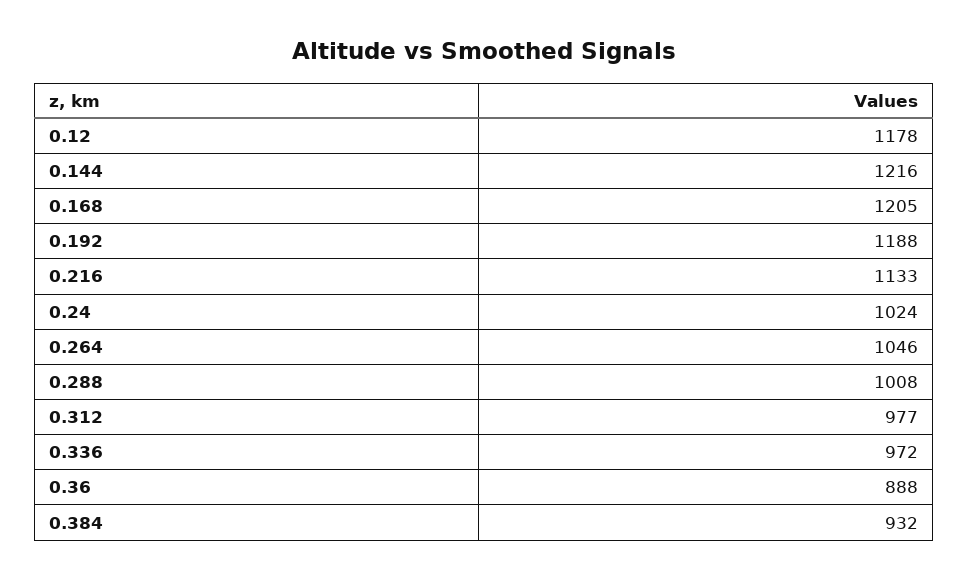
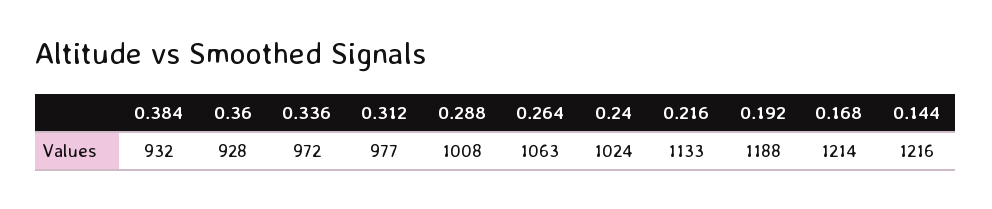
0.12: 1178 -> none
0.168: 1205 -> 1214
0.264: 1046 -> 1063
0.36: 888 -> 928

